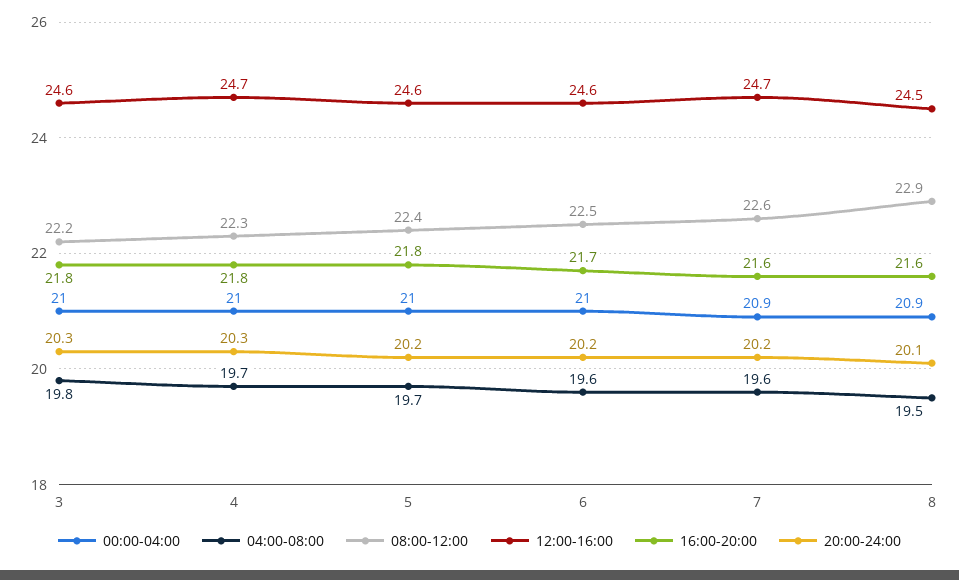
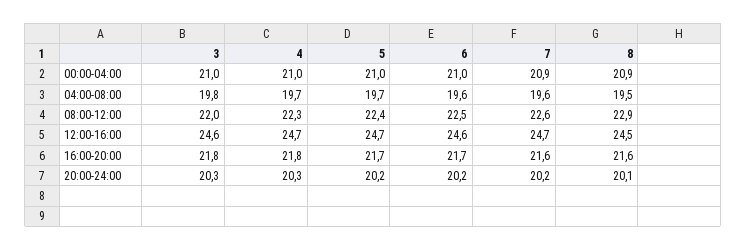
08:00-12:00, 3: 22.2 -> 22
12:00-16:00, 5: 24.6 -> 24.7
16:00-20:00, 5: 21.8 -> 21.7

